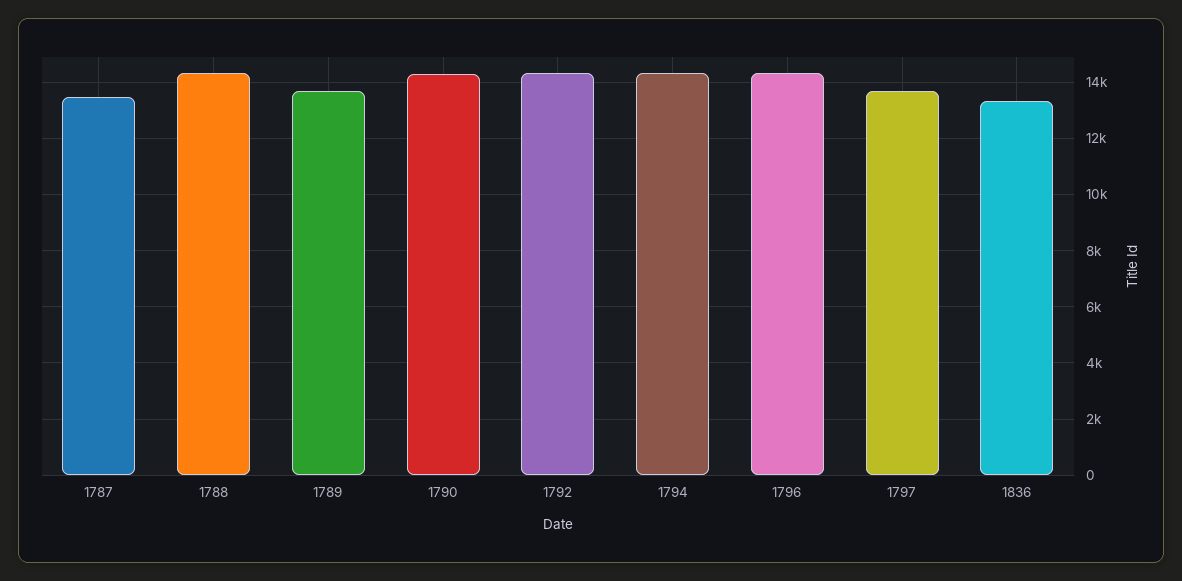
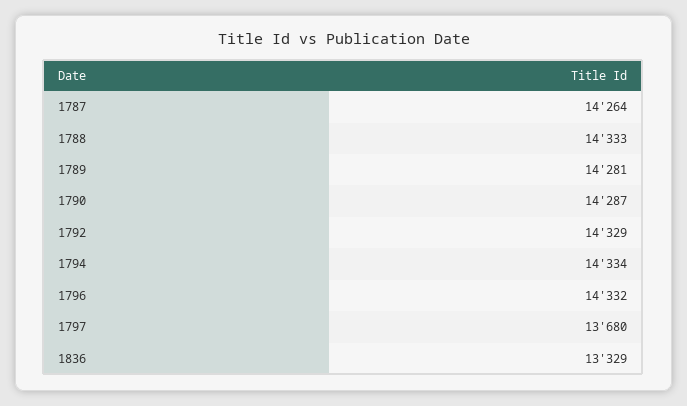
1787: 13500 -> 14264
1789: 13750 -> 14281

